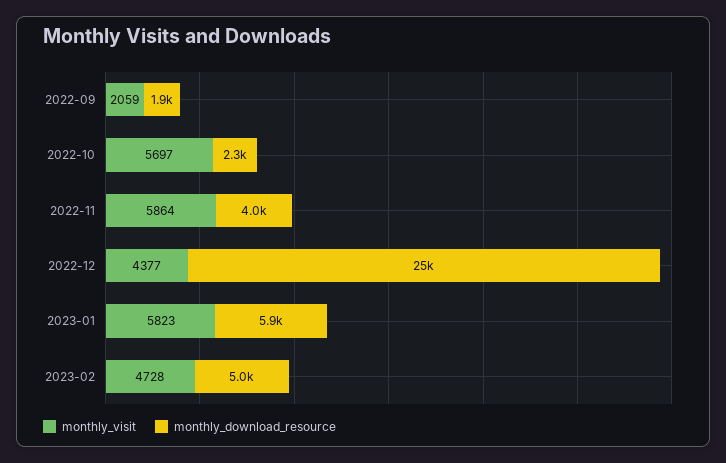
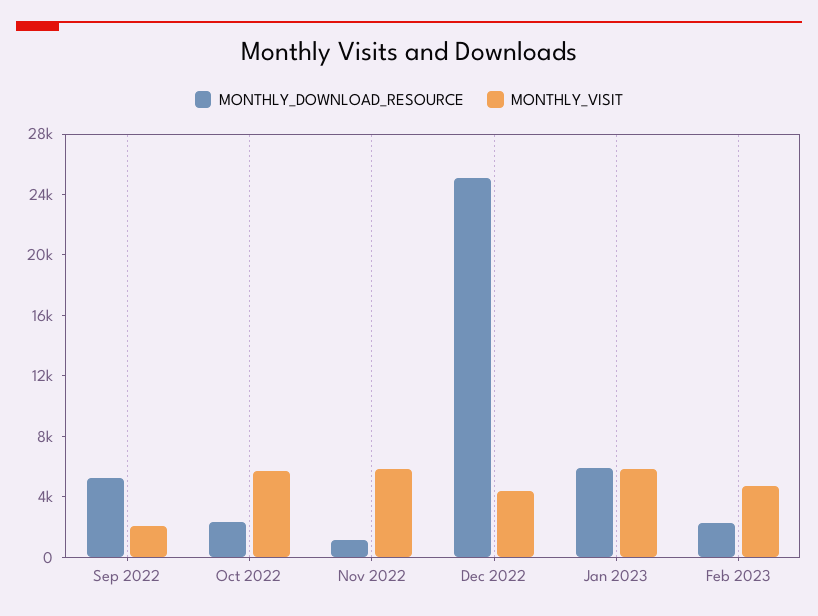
monthly_download_resource, 2022-09: 1900 -> 5000
monthly_download_resource, 2022-11: 4000 -> 1000
monthly_download_resource, 2023-02: 5000 -> 2000

